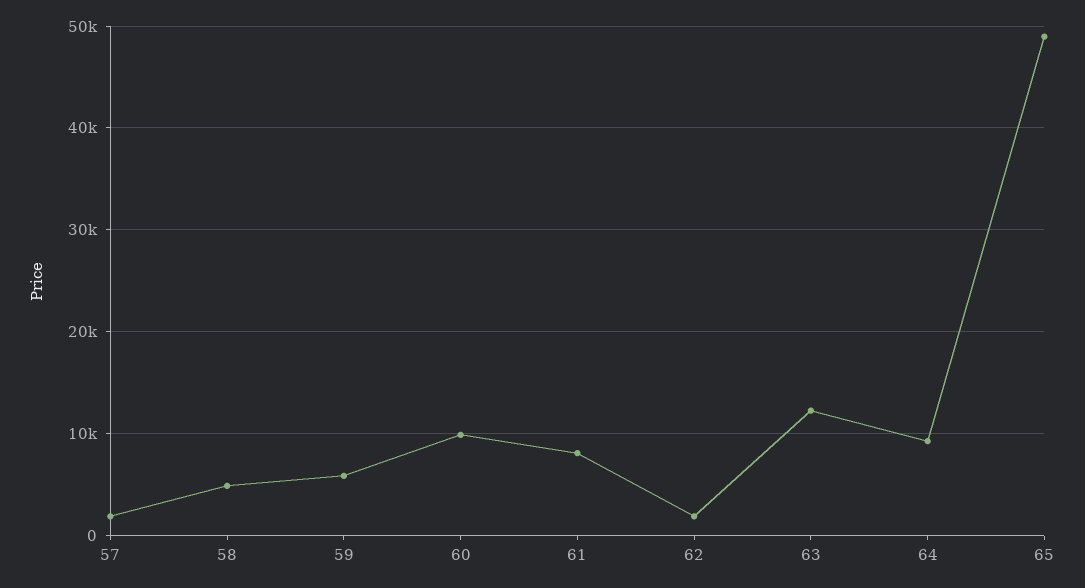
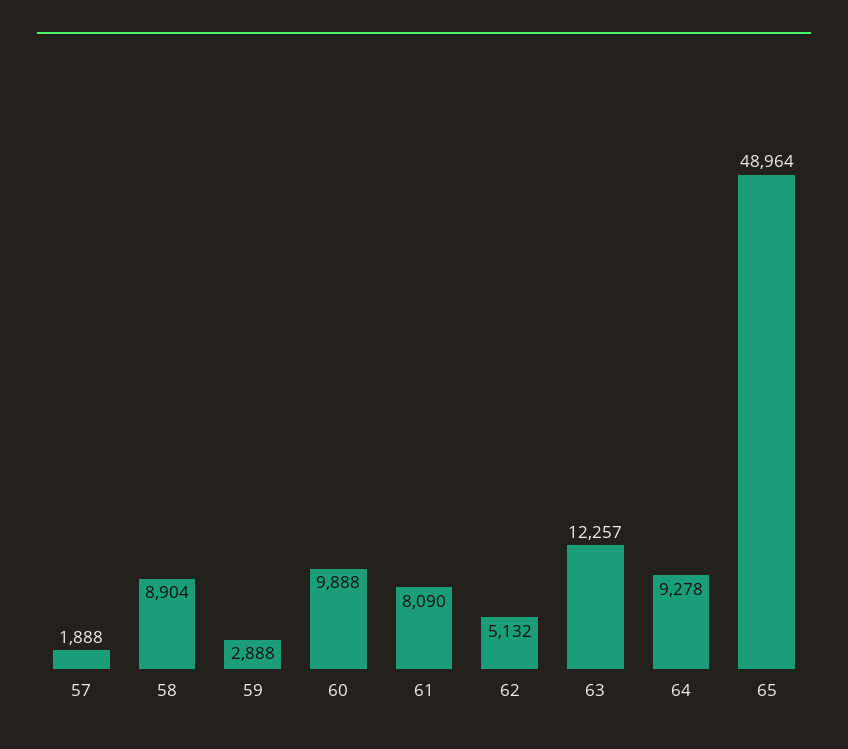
58: 5000 -> 8904
59: 6000 -> 2888
62: 2000 -> 5132

